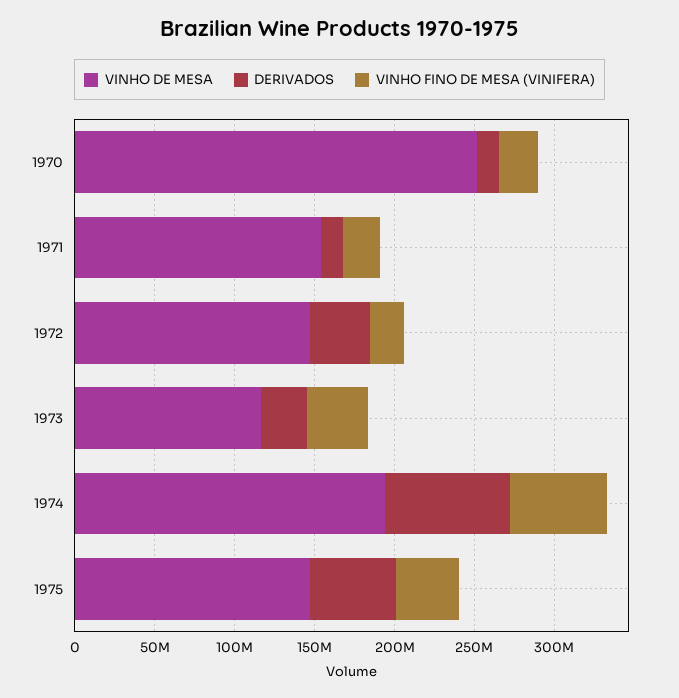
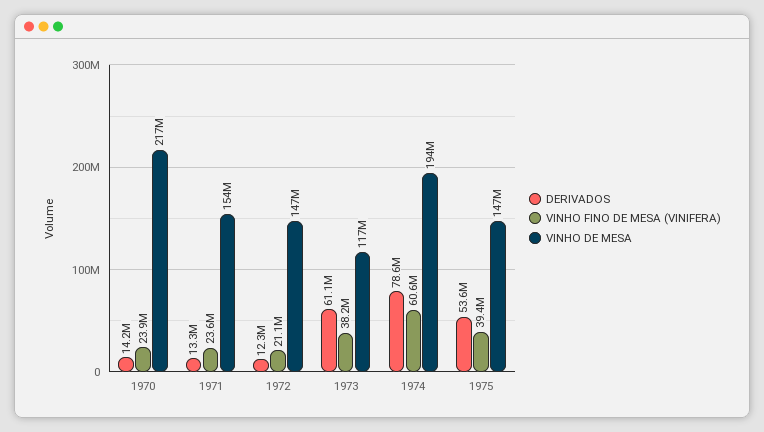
VINHO DE MESA, 1970: 250000000 -> 217000000
DERIVADOS, 1972: 40000000 -> 12300000
DERIVADOS, 1973: 30000000 -> 61100000

